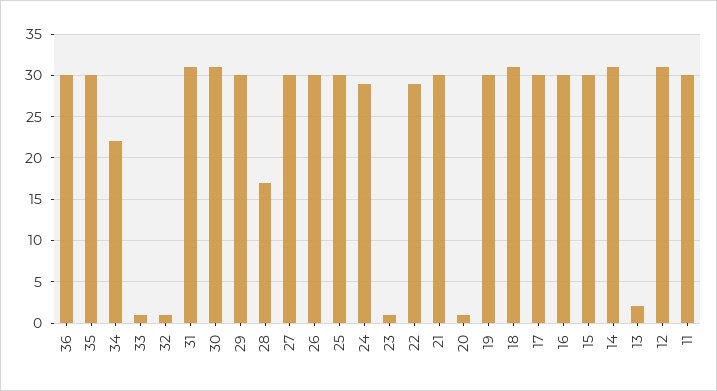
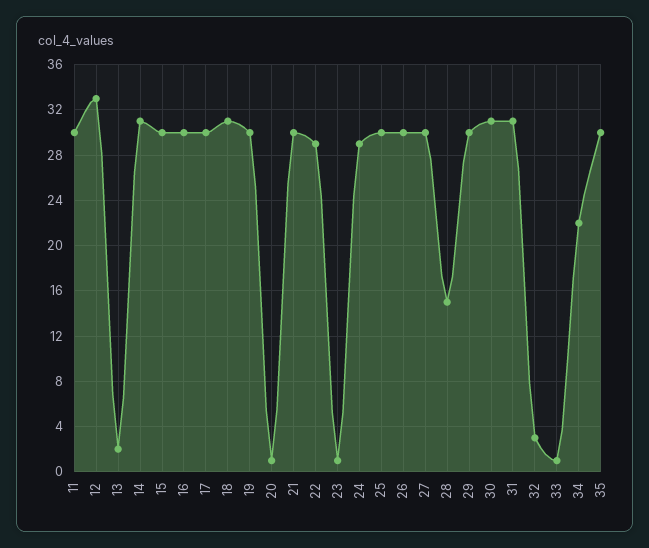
36: 30 -> none
32: 1 -> 3
28: 17 -> 15
12: 31 -> 33

